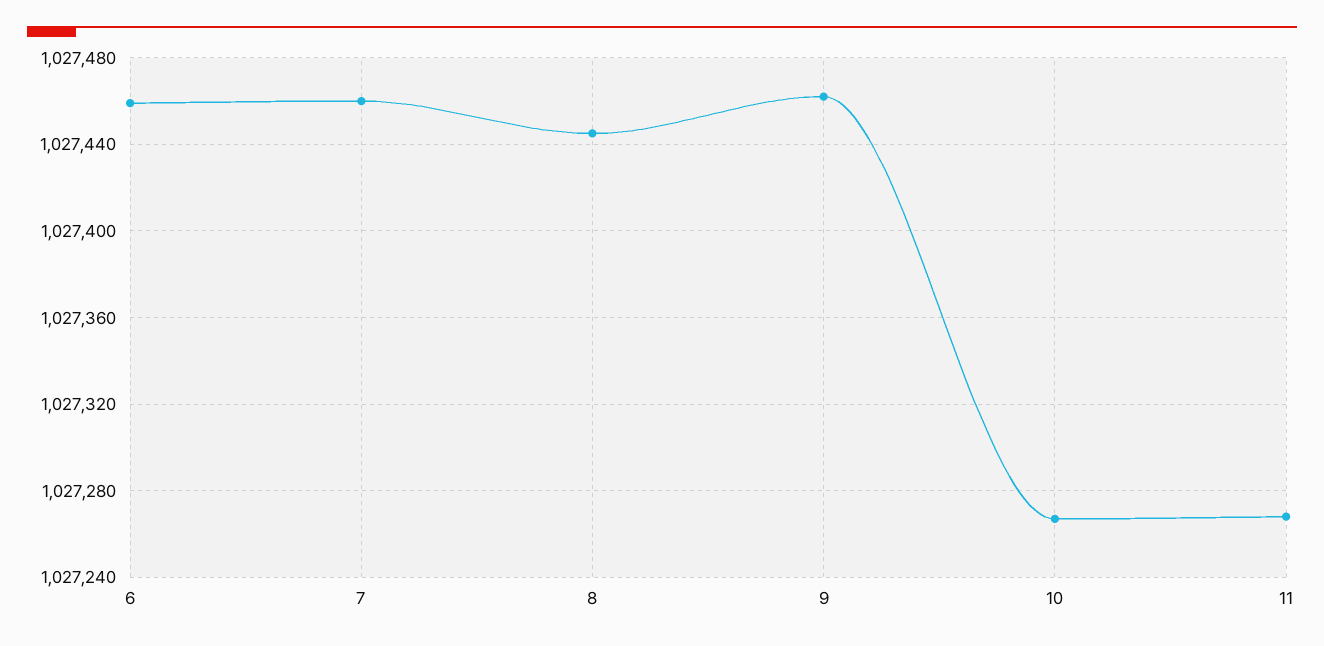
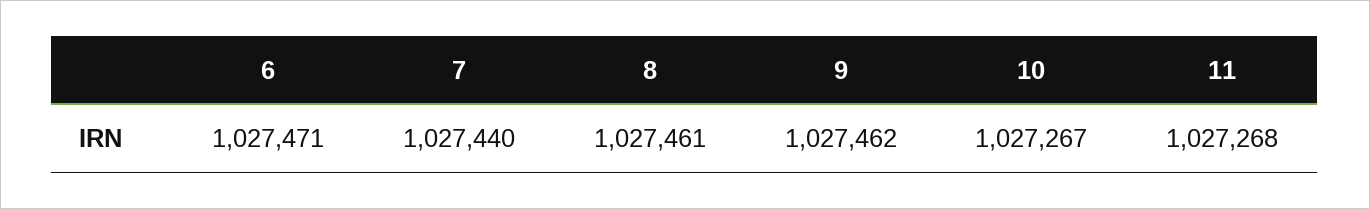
6: 1027460 -> 1027471
7: 1027460 -> 1027440
8: 1027445 -> 1027461

